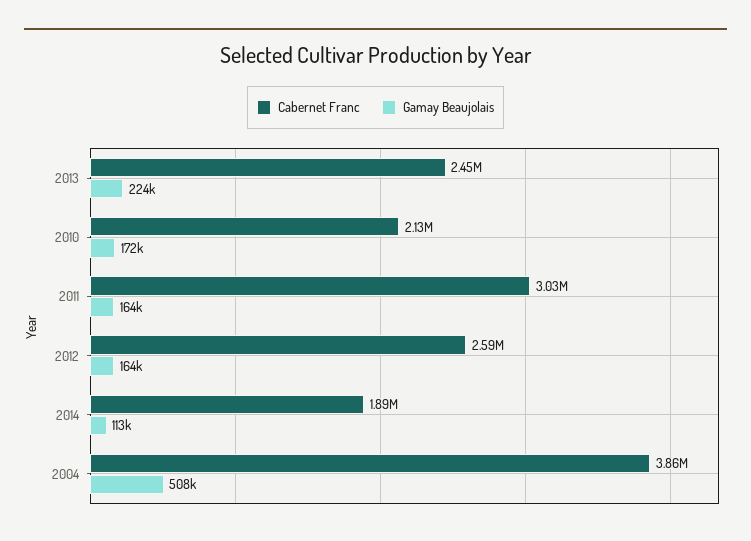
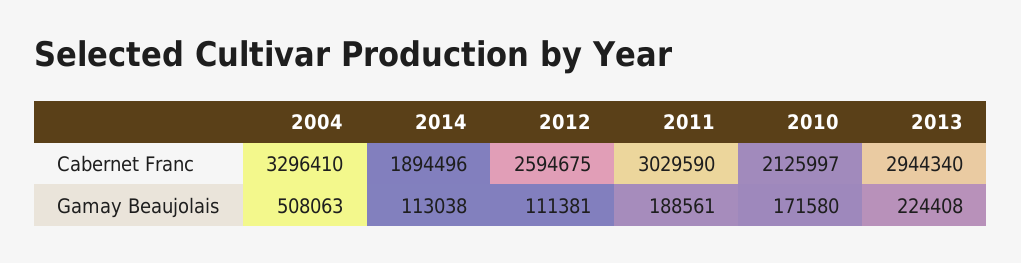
Cabernet Franc, 2013: 2450000 -> 2944340
Gamay Beaujolais, 2011: 164000 -> 188561
Gamay Beaujolais, 2012: 164000 -> 111381
Cabernet Franc, 2004: 3860000 -> 3296410

